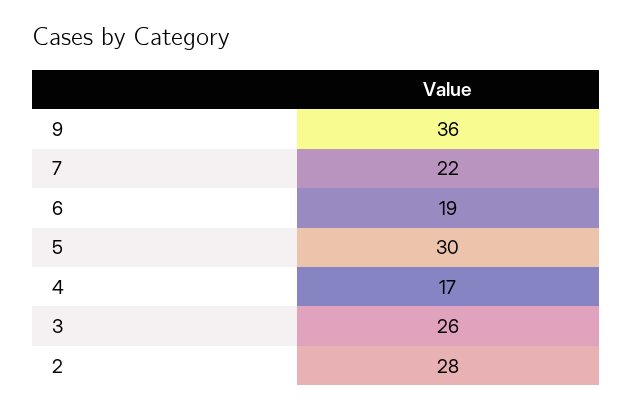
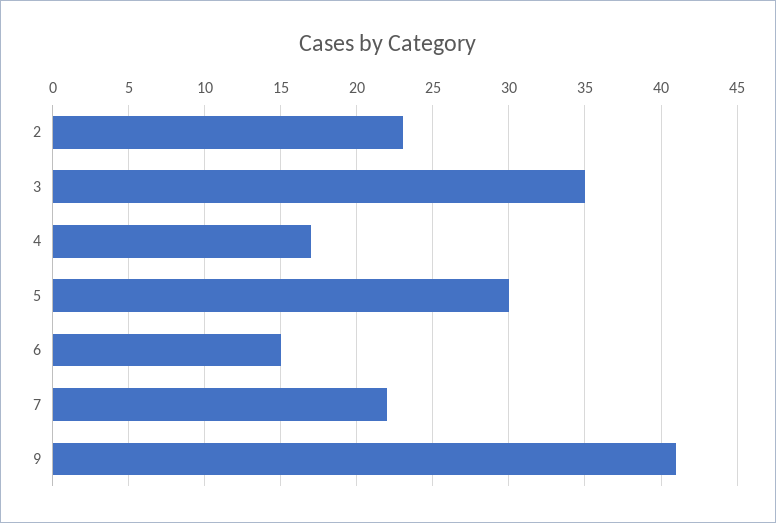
9: 36 -> 41
6: 19 -> 15
3: 26 -> 35
2: 28 -> 23

